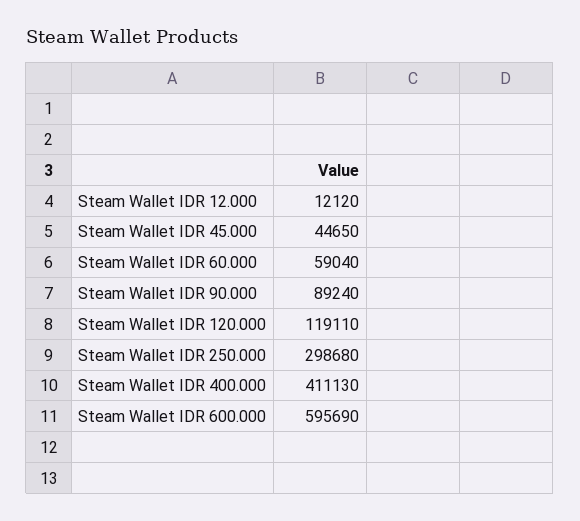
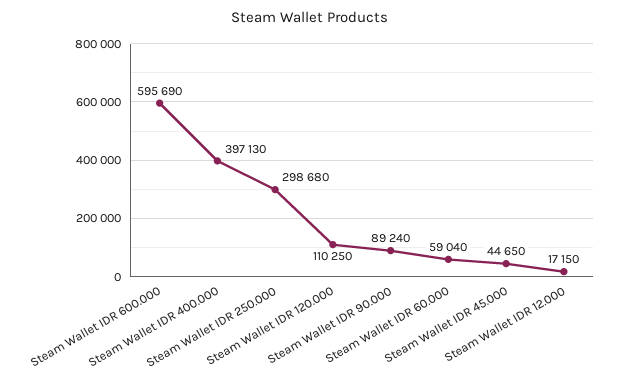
Steam Wallet IDR 12.000: 12120 -> 17150
Steam Wallet IDR 120.000: 119110 -> 110250
Steam Wallet IDR 400.000: 411130 -> 397130

